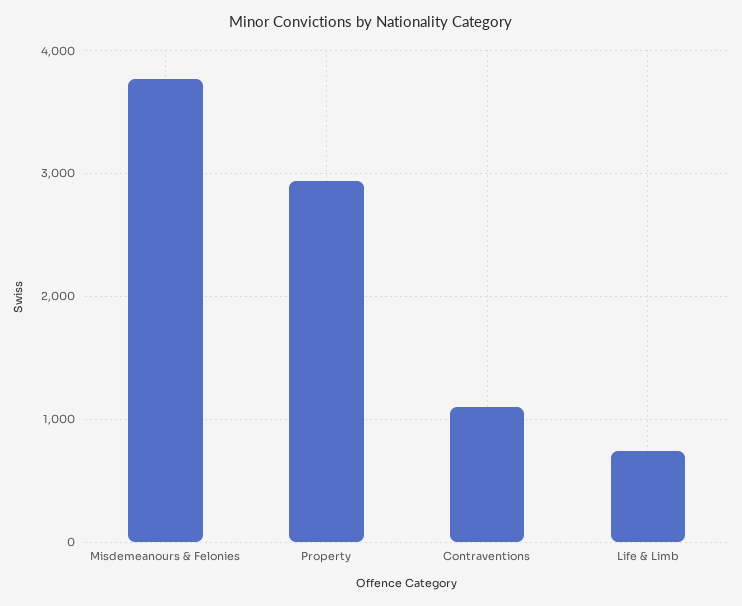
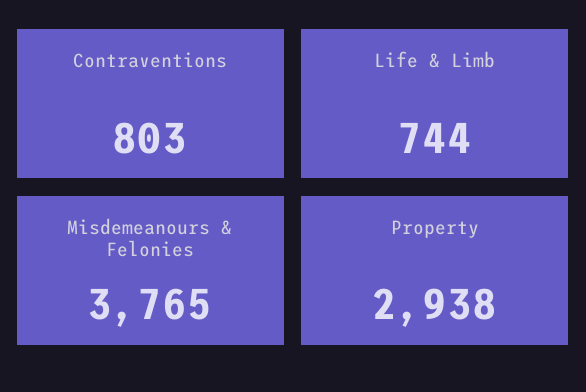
Contraventions: 1100 -> 803

